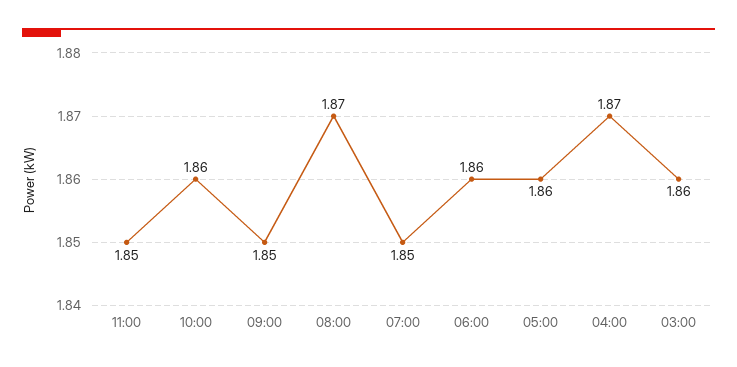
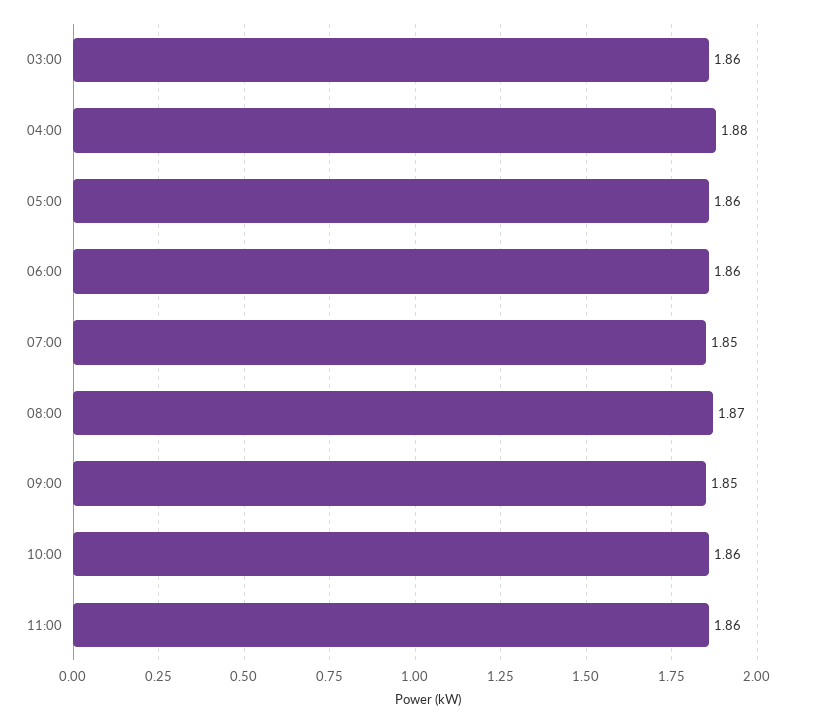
11:00: 1.85 -> 1.86
04:00: 1.87 -> 1.88

